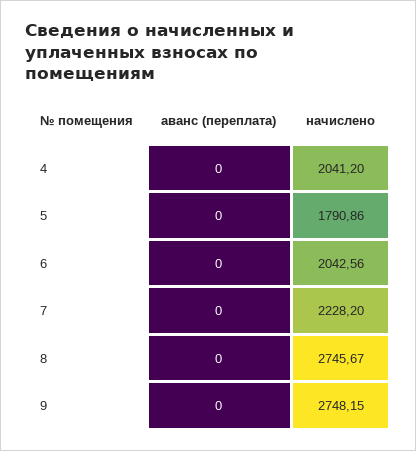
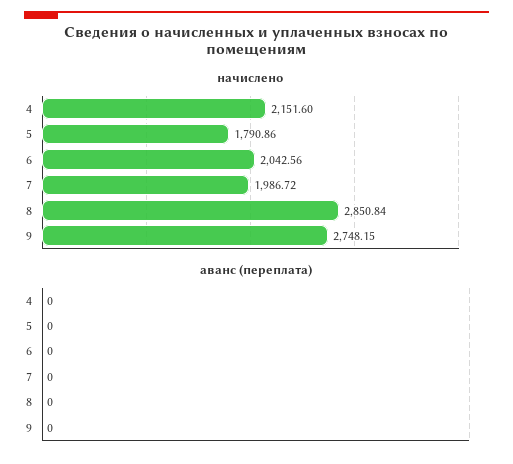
начислено, 4: 2041.2 -> 2151.6
начислено, 7: 2228.2 -> 1986.72
начислено, 8: 2745.67 -> 2850.84

